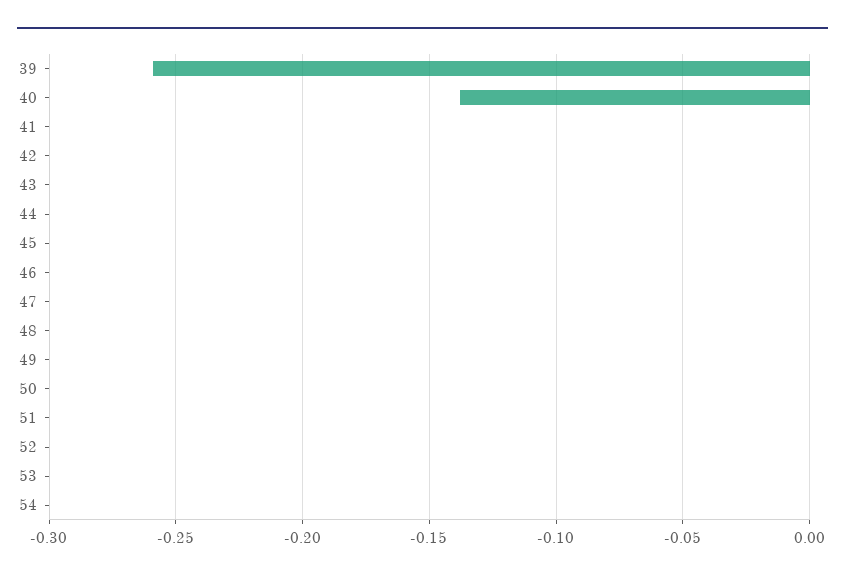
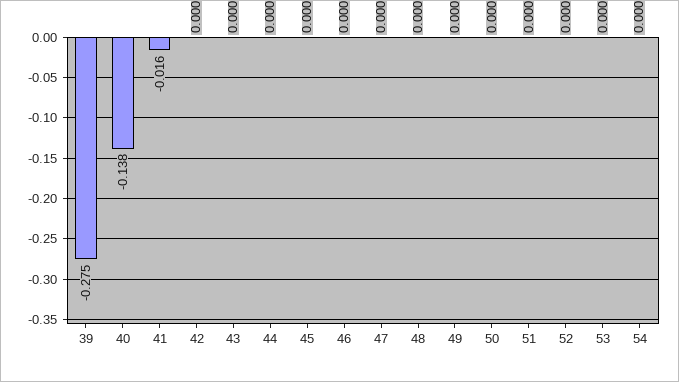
39: -0.26 -> -0.275
41: 0 -> -0.016

